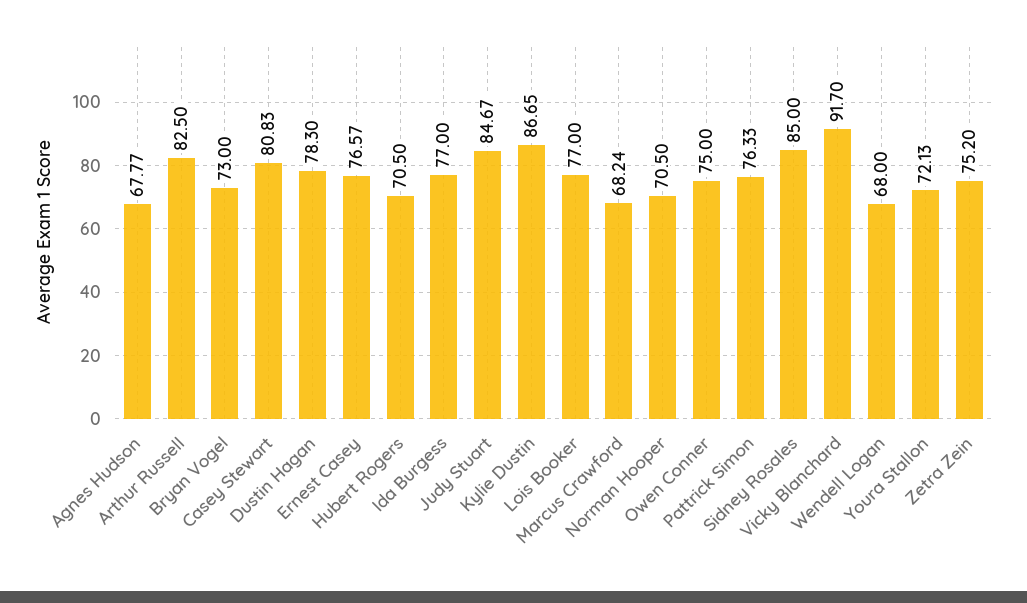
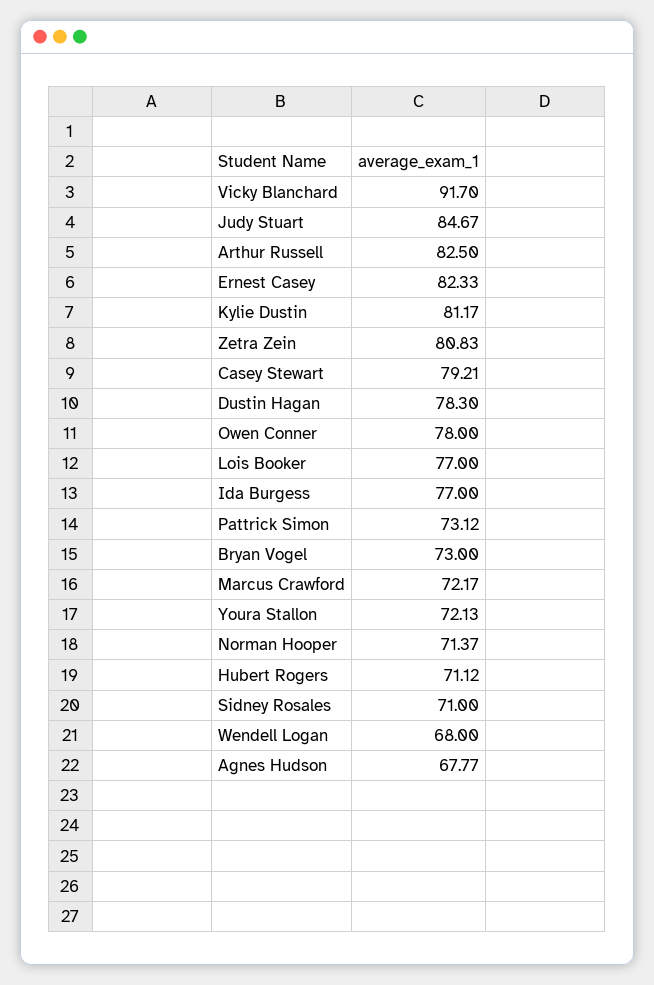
Casey Stewart: 80.83 -> 79.21
Ernest Casey: 76.57 -> 82.33
Hubert Rogers: 70.5 -> 71.12
Kylie Dustin: 86.65 -> 81.17
Marcus Crawford: 68.24 -> 72.17
Norman Hooper: 70.5 -> 71.37
Owen Conner: 75 -> 78
Pattrick Simon: 76.33 -> 73.12
Sidney Rosales: 85 -> 71
Zetra Zein: 75.2 -> 80.83

